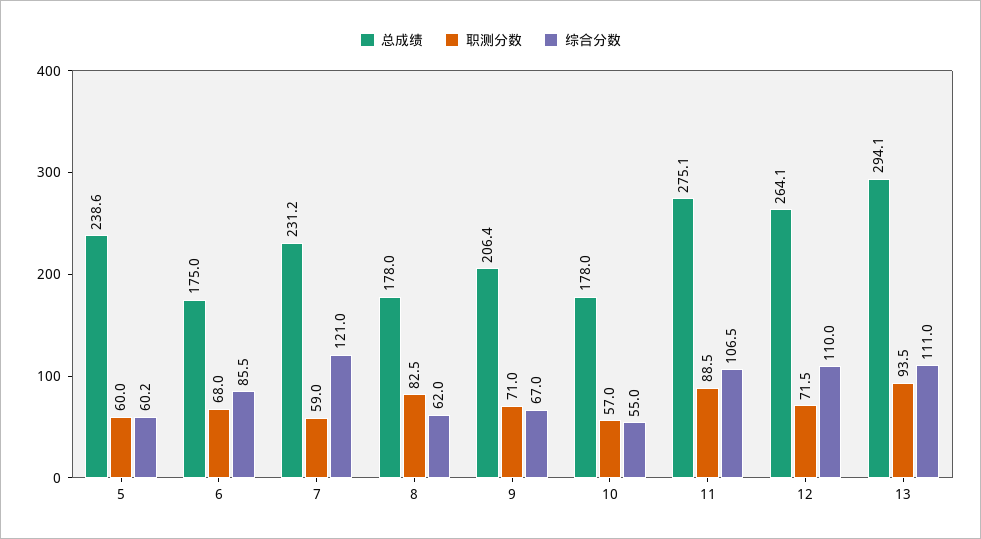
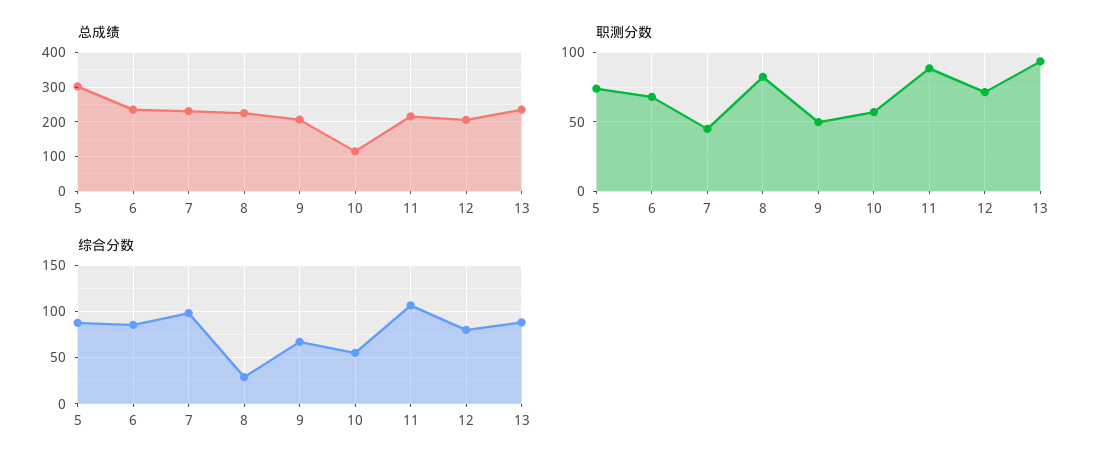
总成绩, 5: 238.6 -> 300
职测分数, 5: 60 -> 75
综合分数, 5: 60.2 -> 90
总成绩, 6: 175 -> 240
职测分数, 7: 59 -> 45
综合分数, 7: 121 -> 100
总成绩, 8: 178 -> 220
综合分数, 8: 62 -> 30
职测分数, 9: 71 -> 50
总成绩, 10: 178 -> 120
总成绩, 11: 275.1 -> 220
总成绩, 12: 264.1 -> 200
综合分数, 12: 110 -> 80
总成绩, 13: 294.1 -> 240
综合分数, 13: 111 -> 90

